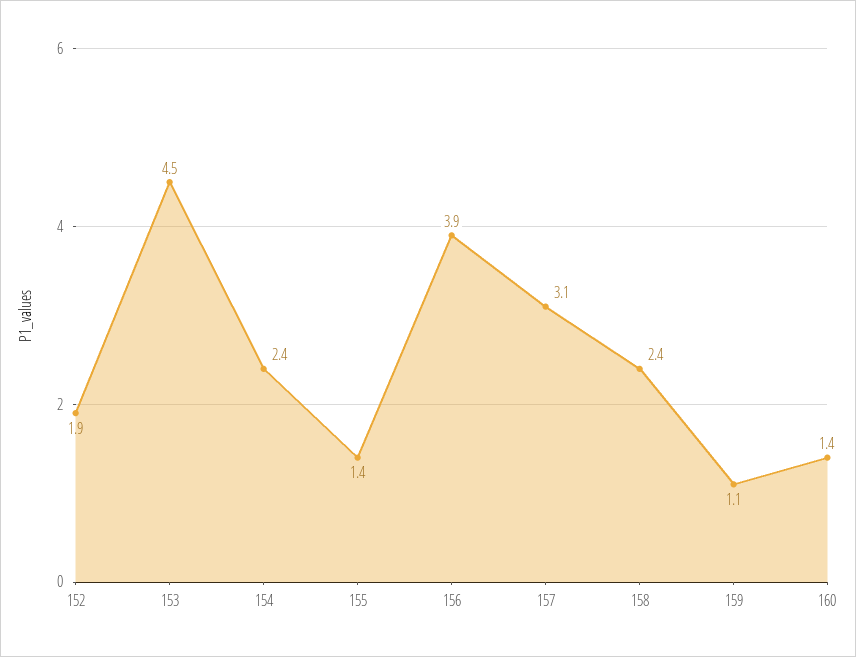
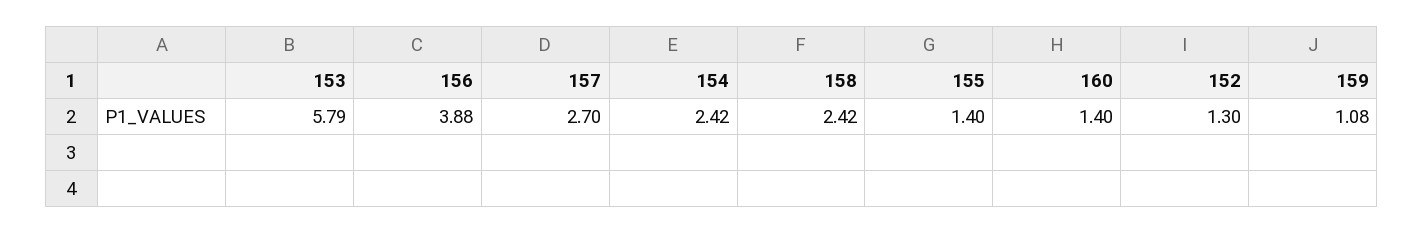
152: 1.9 -> 1.3
153: 4.5 -> 5.79
157: 3.1 -> 2.7

